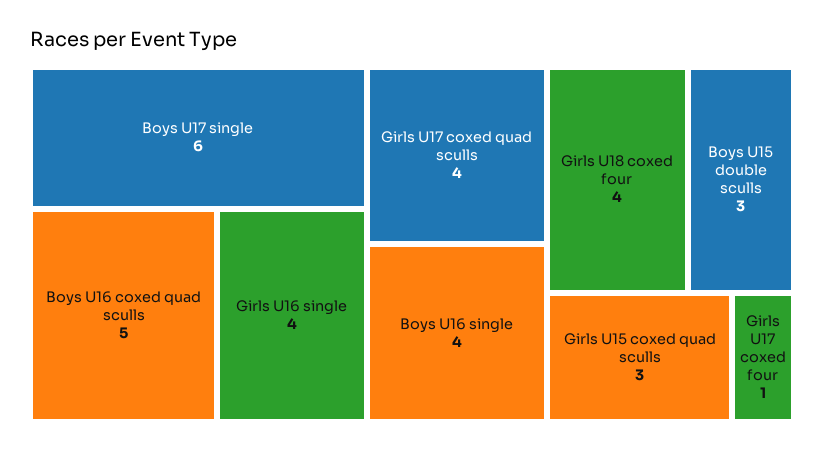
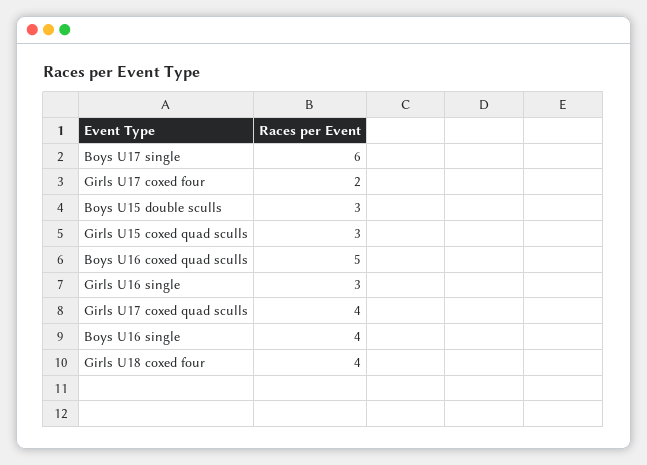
Girls U16 single: 4 -> 3
Girls U17 coxed four: 1 -> 2

